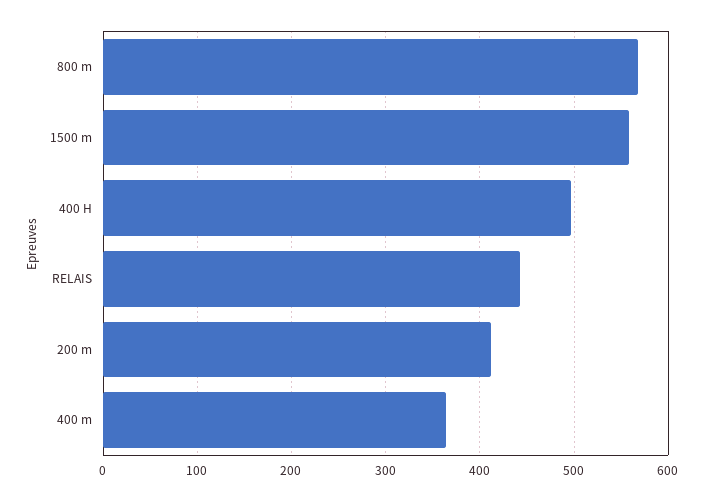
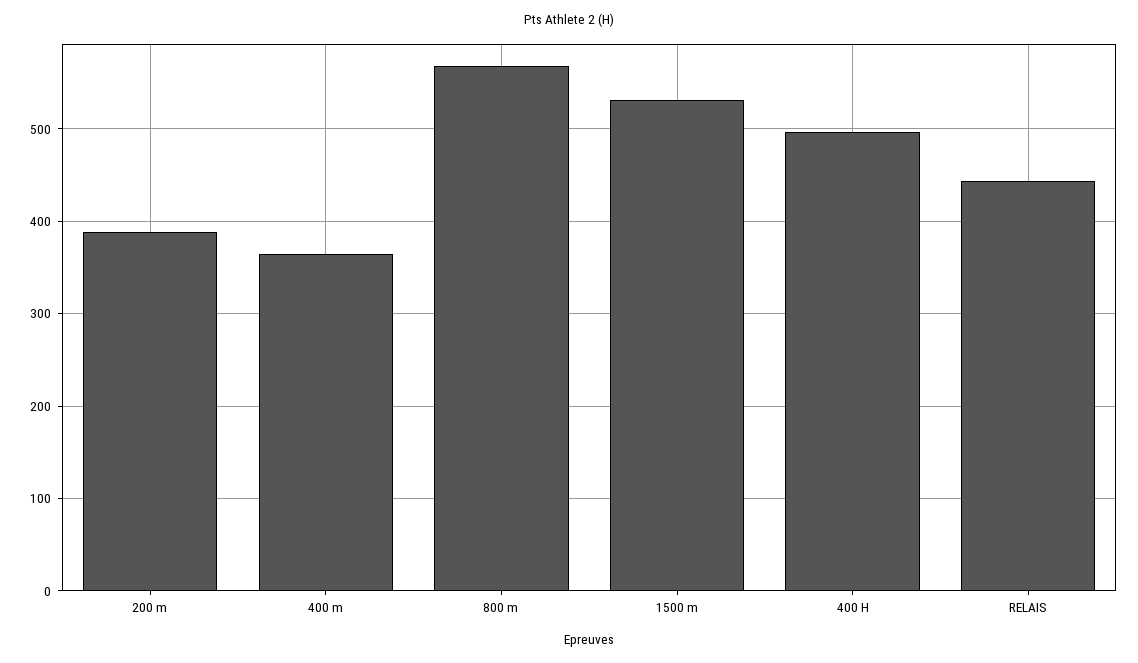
1500 m: 560 -> 530
200 m: 410 -> 390

